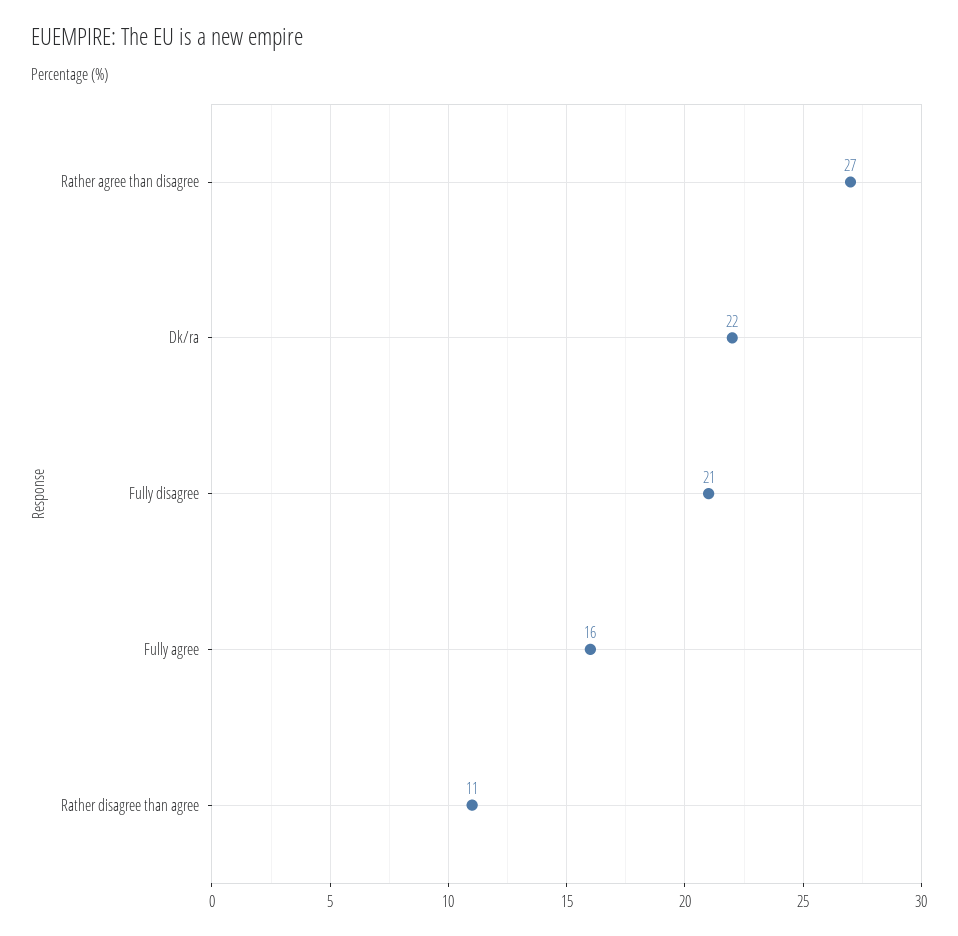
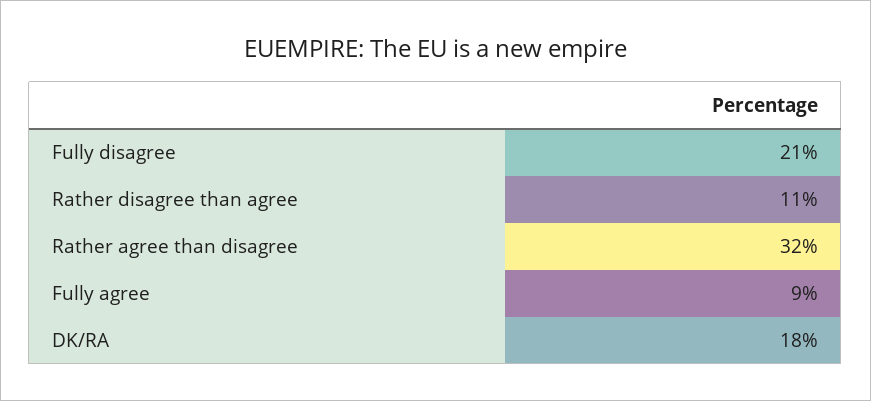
Rather agree than disagree: 27 -> 32
Dk/ra: 22 -> 18
Fully agree: 16 -> 9

